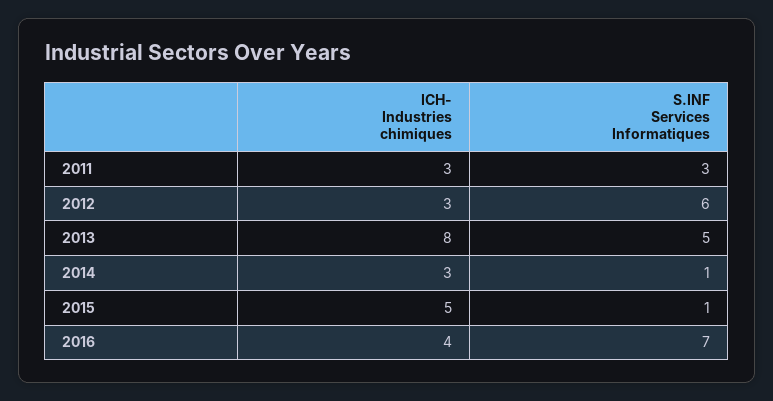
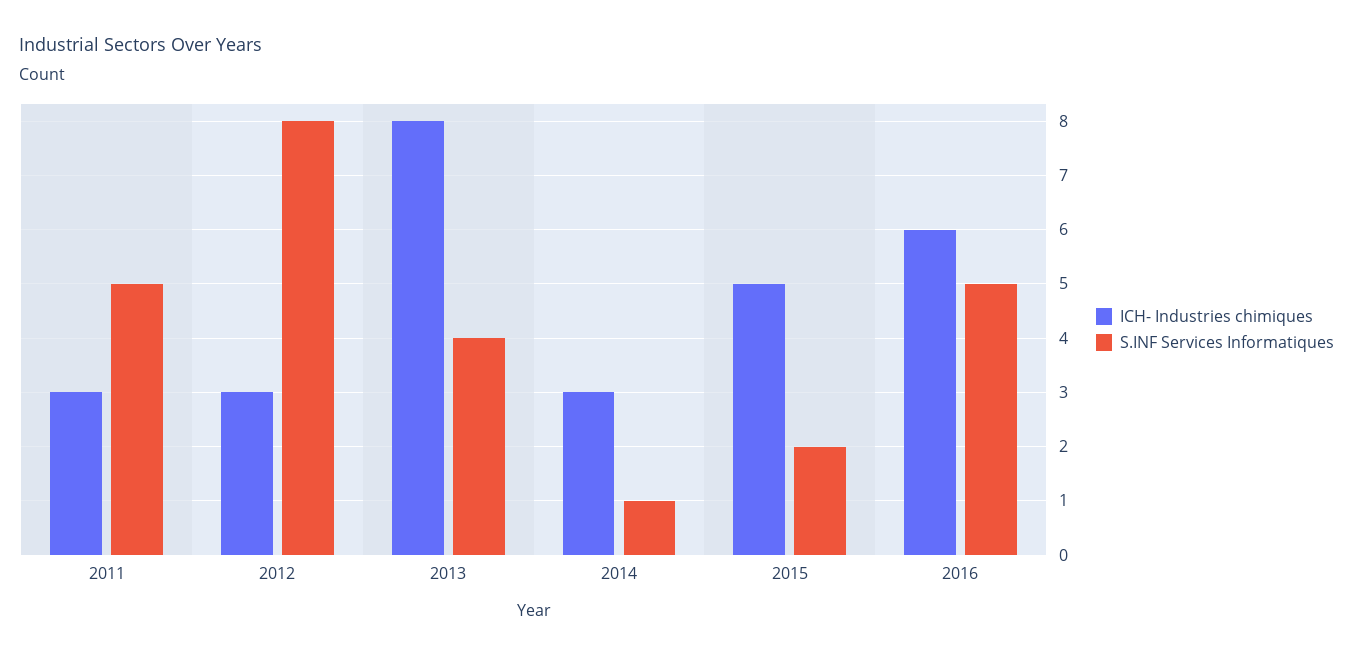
S.INF Services Informatiques, 2011: 3 -> 5
S.INF Services Informatiques, 2012: 6 -> 8
S.INF Services Informatiques, 2013: 5 -> 4
S.INF Services Informatiques, 2015: 1 -> 2
ICH- Industries chimiques, 2016: 4 -> 6
S.INF Services Informatiques, 2016: 7 -> 5

